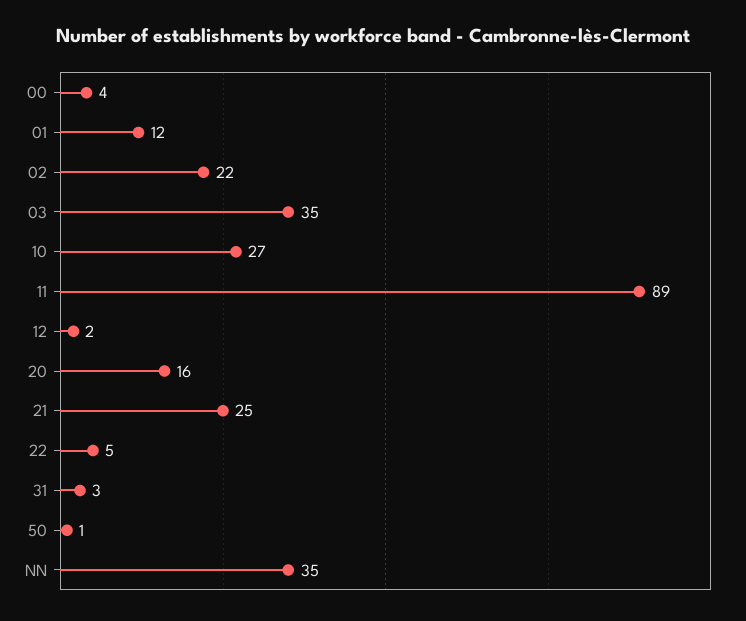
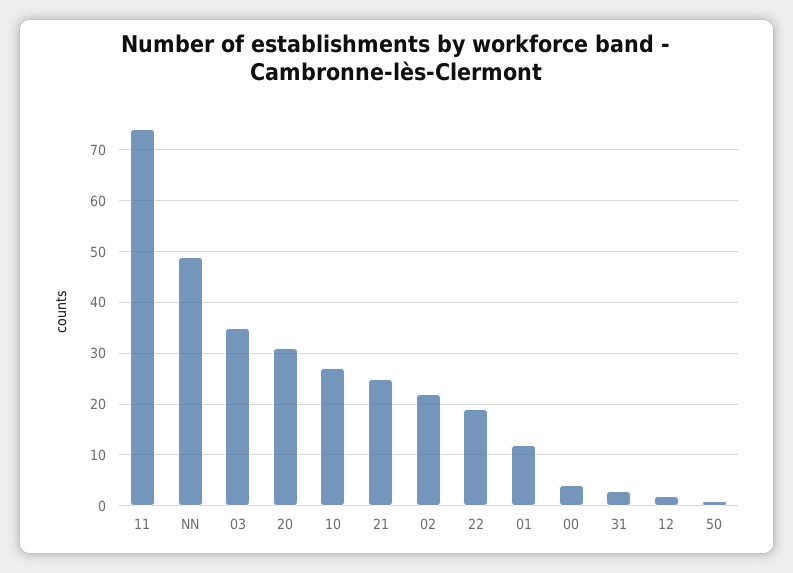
11: 89 -> 75
20: 16 -> 30
22: 5 -> 20
NN: 35 -> 50

